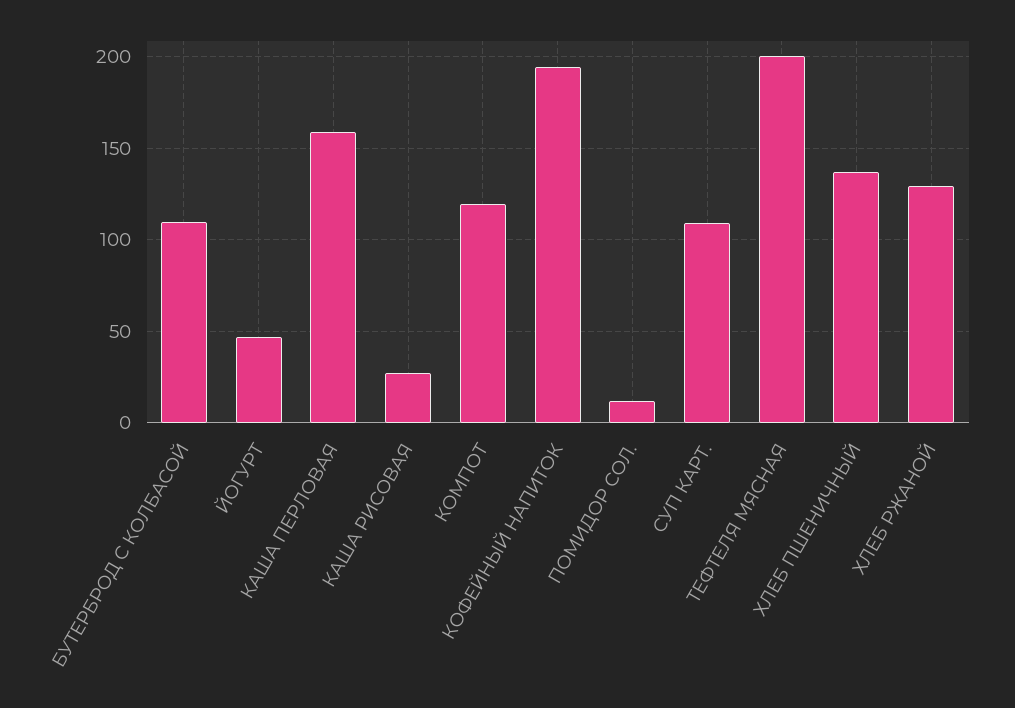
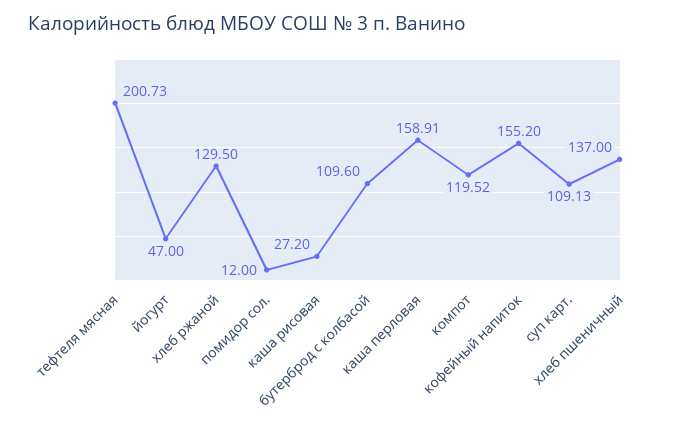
КОФЕЙНЫЙ НАПИТОК: 195 -> 155.2

